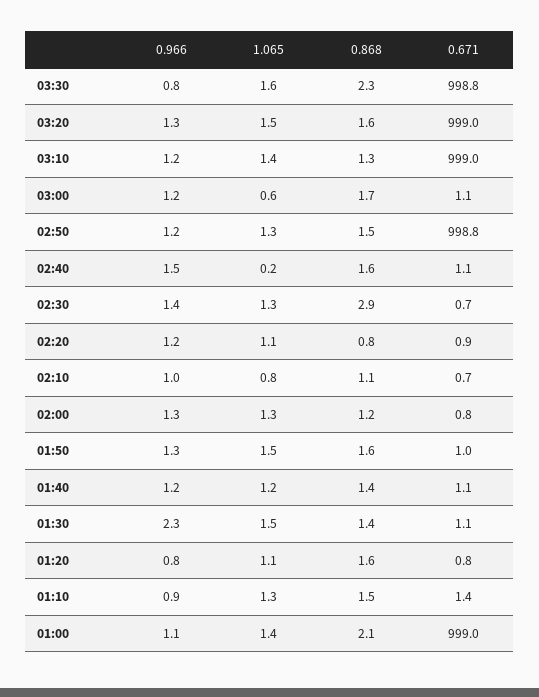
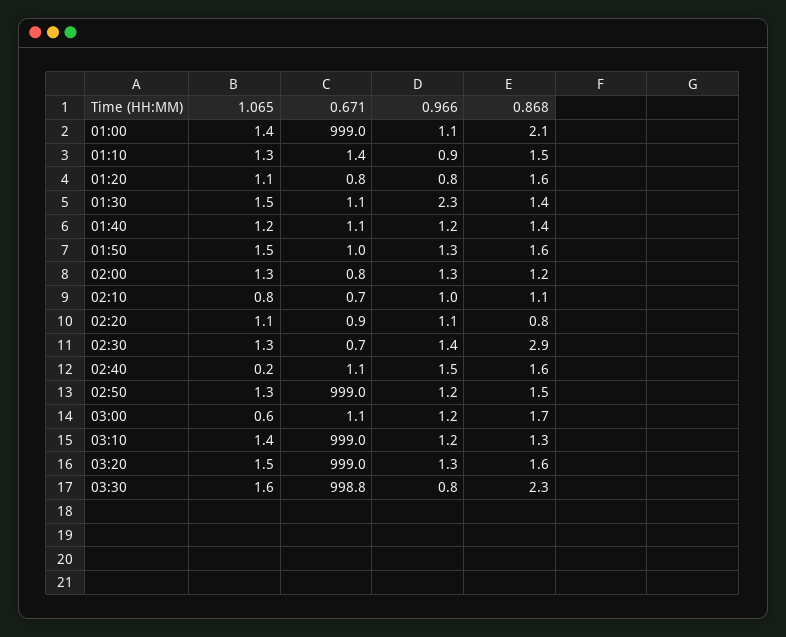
0.671, 02:50: 998.8 -> 999
0.966, 02:20: 1.2 -> 1.1

